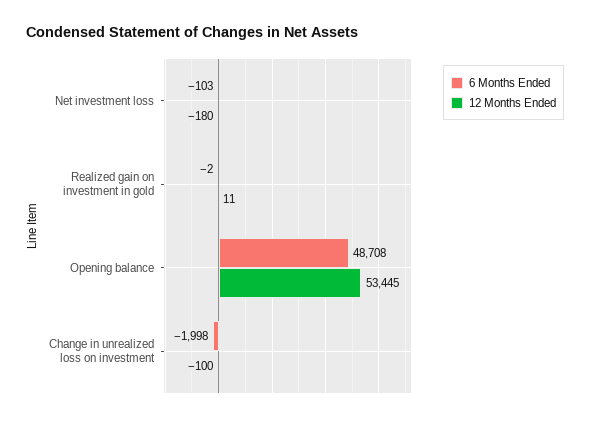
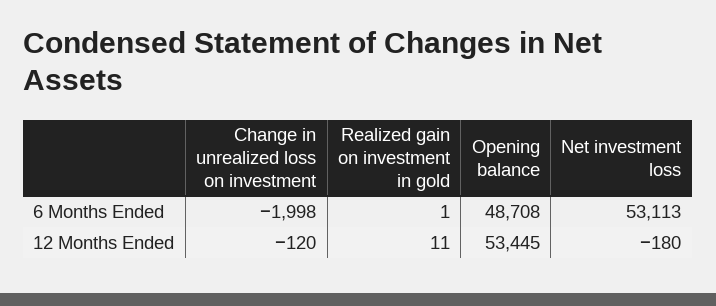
6 Months Ended, Net investment loss: -103 -> 53113
6 Months Ended, Realized gain on investment in gold: -2 -> 1
12 Months Ended, Change in unrealized loss on investment: -100 -> -120

